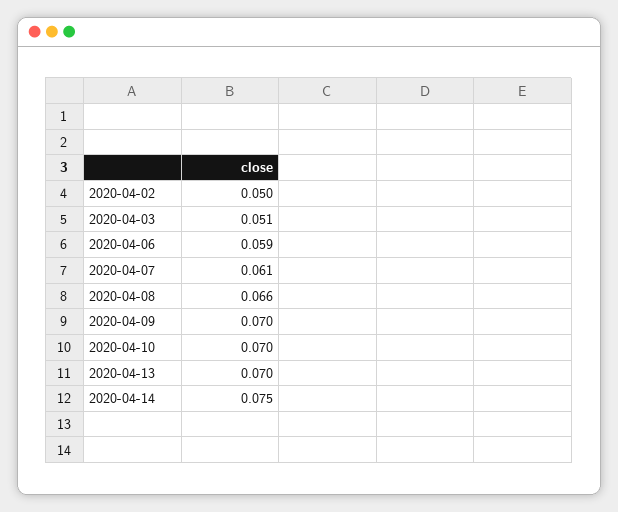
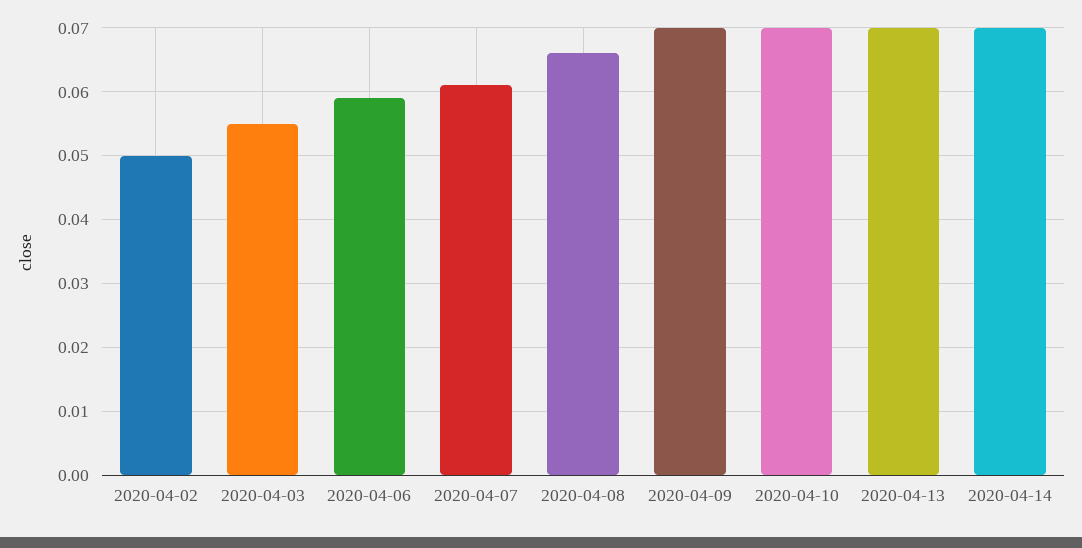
2020-04-03: 0.051 -> 0.055
2020-04-14: 0.075 -> 0.07

